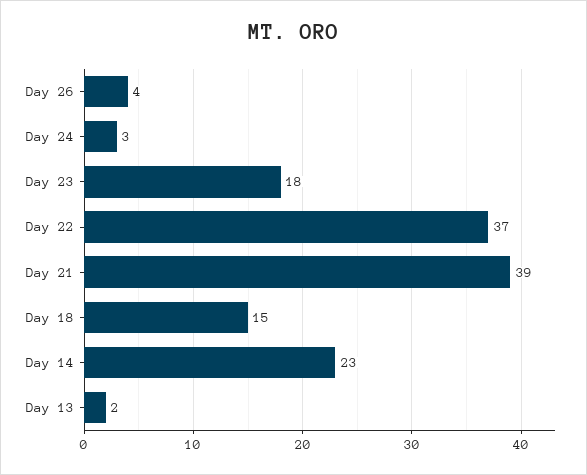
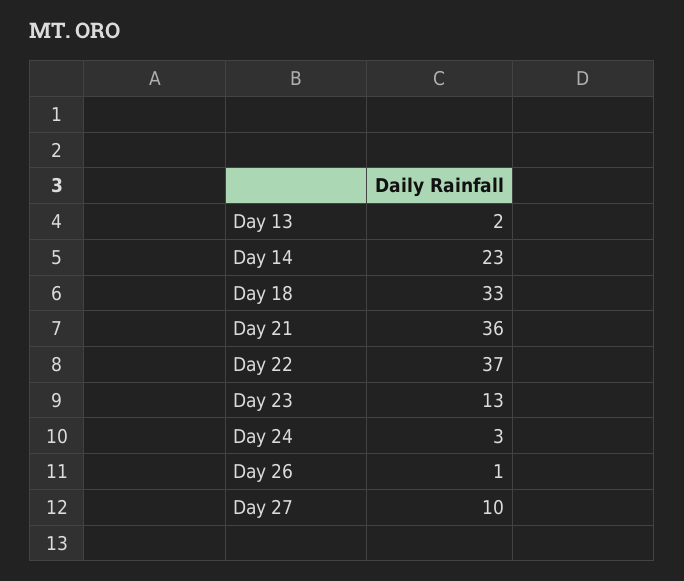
Day 26: 4 -> 1
Day 23: 18 -> 13
Day 21: 39 -> 36
Day 18: 15 -> 33
Day 27: none -> 10

